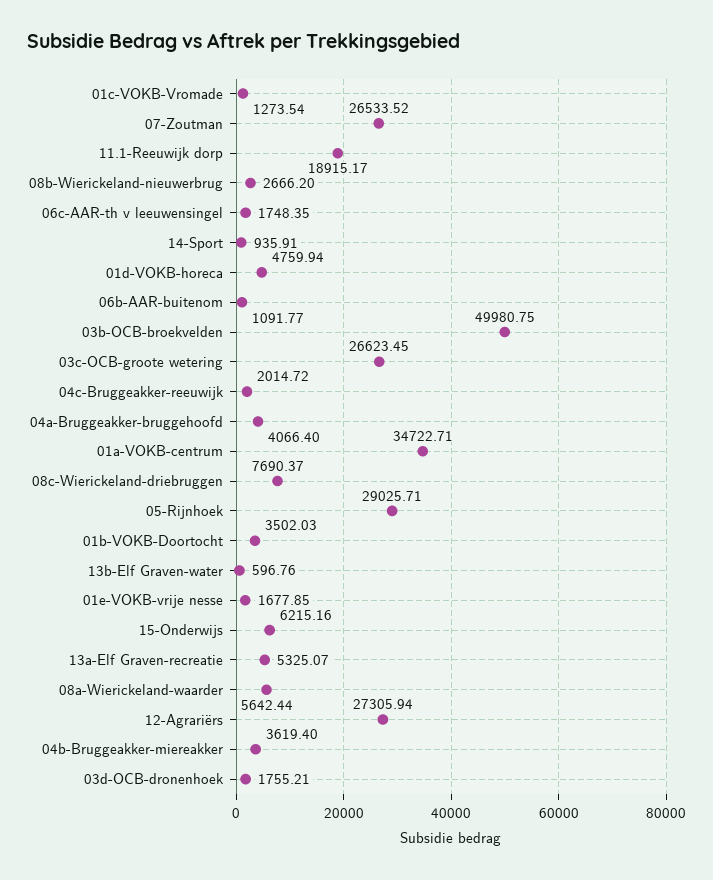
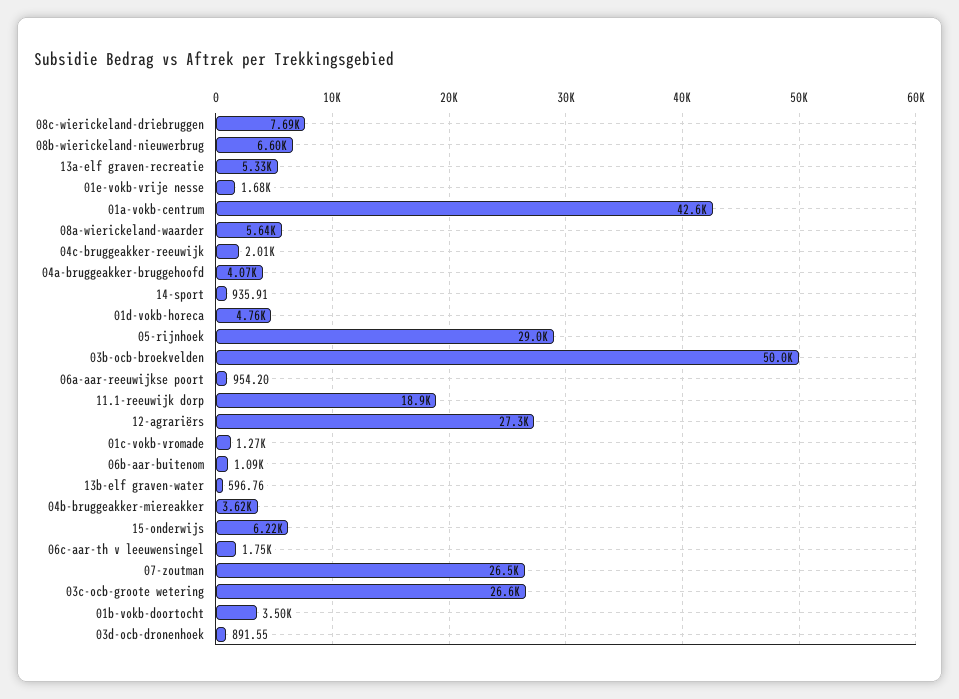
08b-Wierickeland-nieuwerbrug: 2666.2 -> 6600
01a-VOKB-centrum: 34722.71 -> 42600
03d-OCB-dronenhoek: 1755.21 -> 891.55
06a-aar-reeuwijkse poort: none -> 954.2

